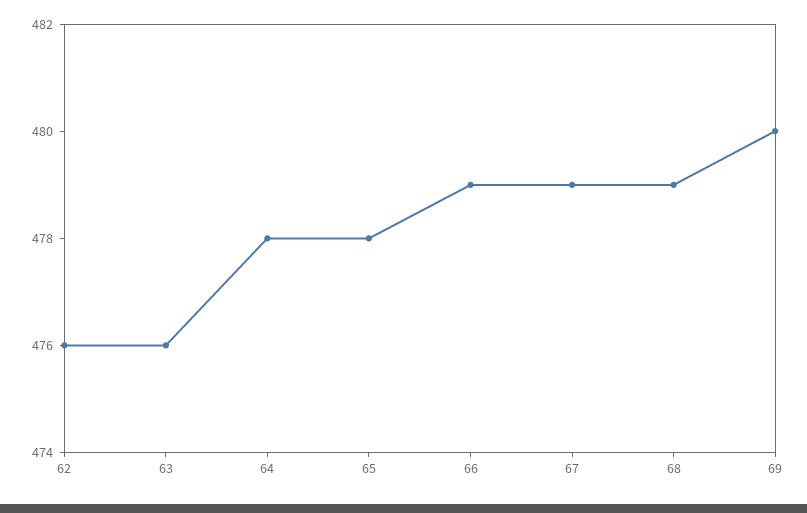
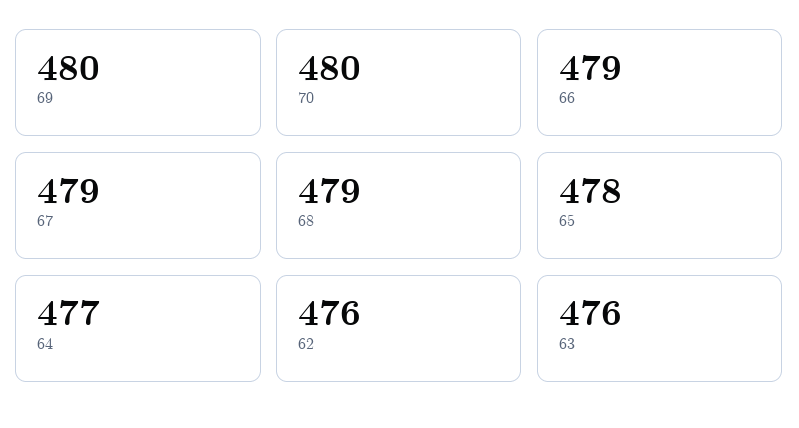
64: 478 -> 477
70: none -> 480

